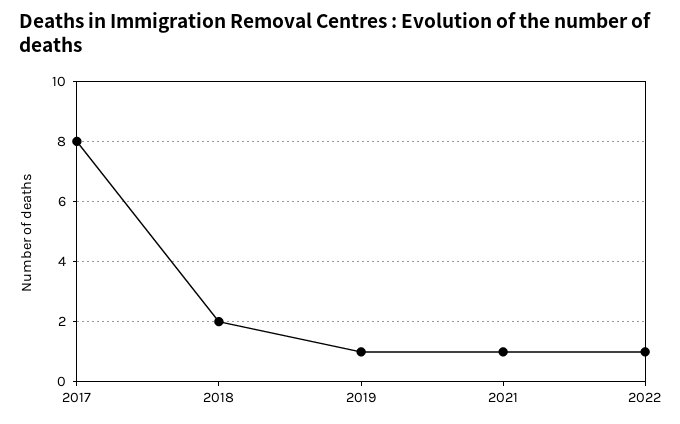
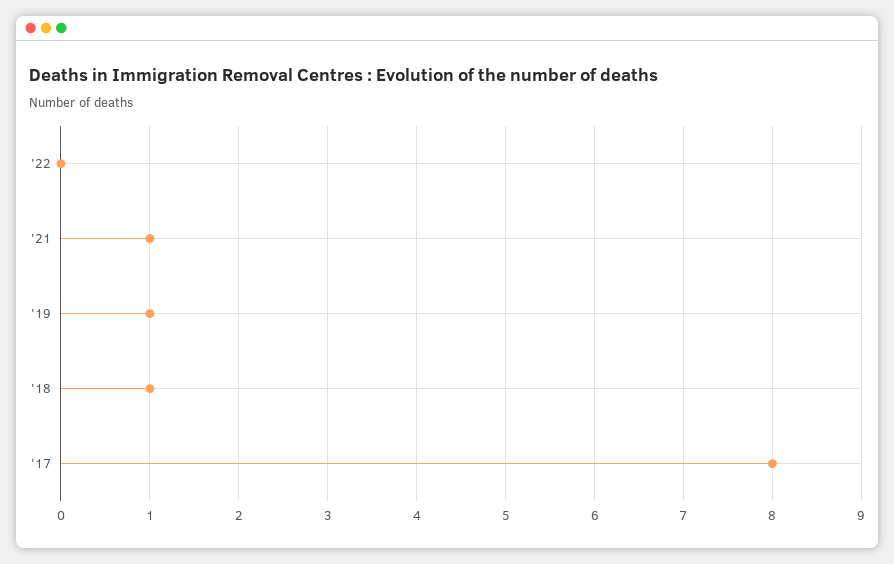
2018: 2 -> 1
2022: 1 -> 0

